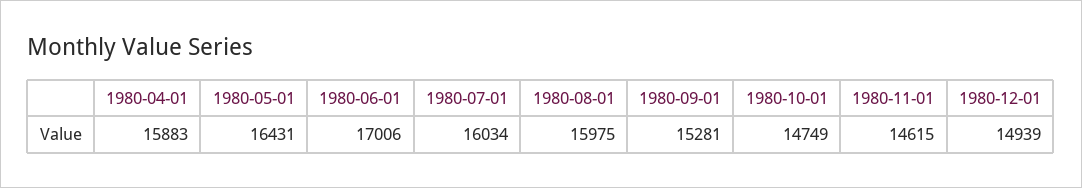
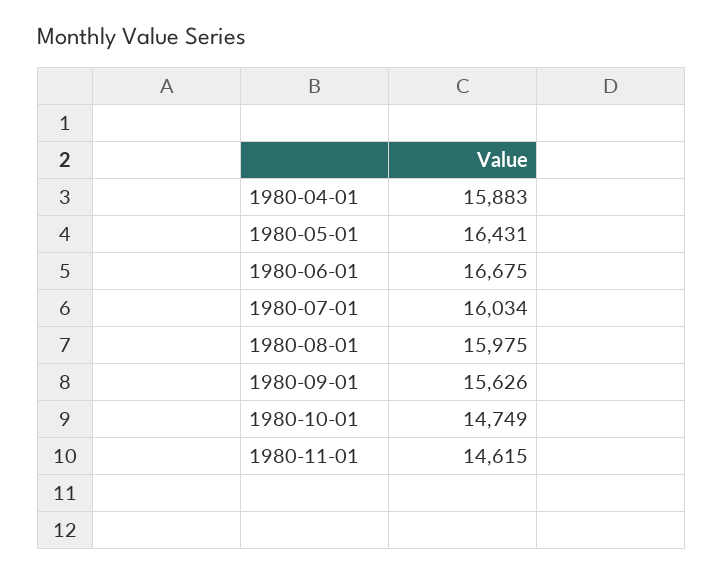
1980-06-01: 17006 -> 16675
1980-09-01: 15281 -> 15626
1980-12-01: 14939 -> none

